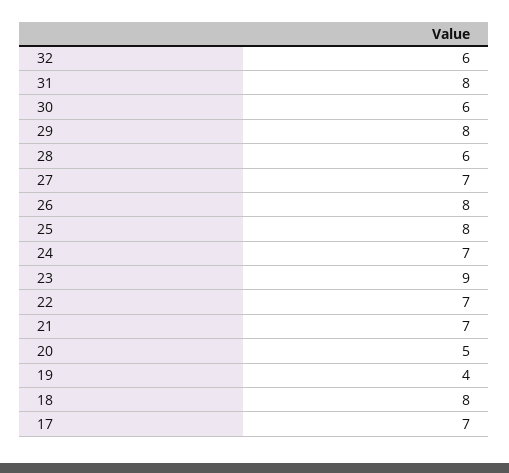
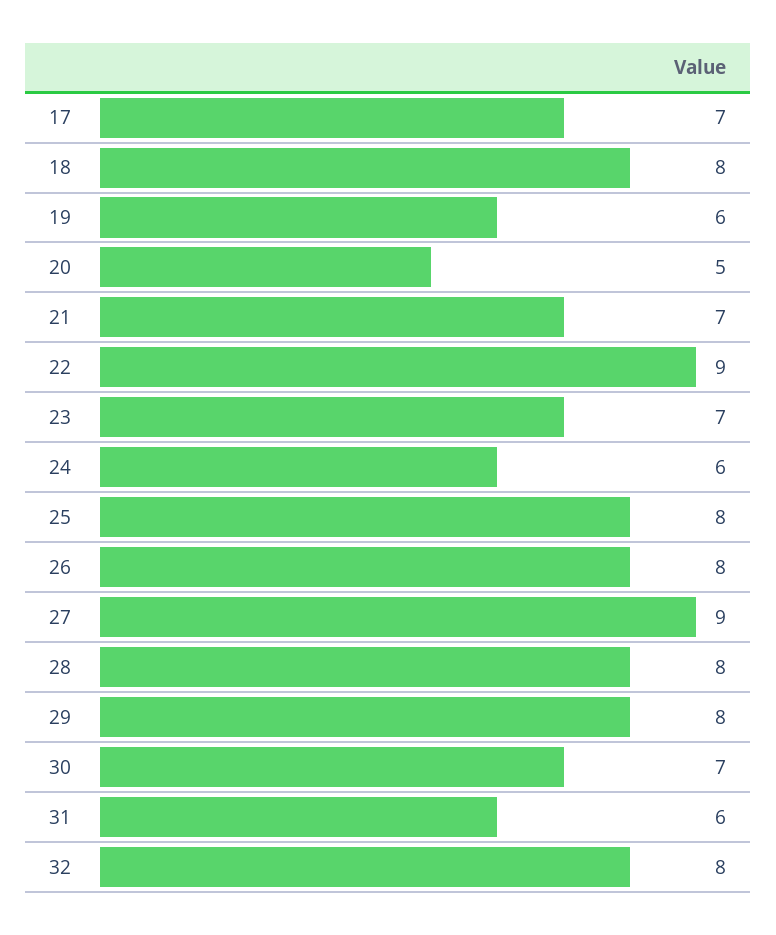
32: 6 -> 8
31: 8 -> 6
30: 6 -> 7
28: 6 -> 8
27: 7 -> 9
24: 7 -> 6
23: 9 -> 7
22: 7 -> 9
19: 4 -> 6

